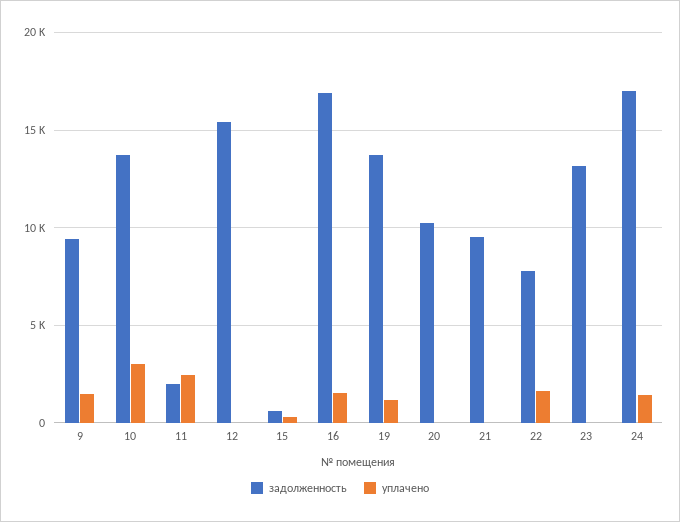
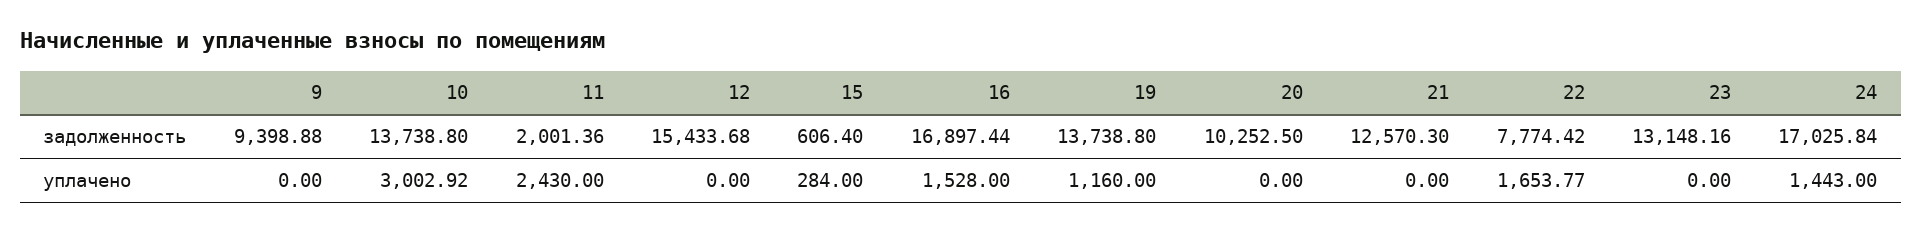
уплачено, 9: 1500 -> 0
задолженность, 21: 9500 -> 12570.3

